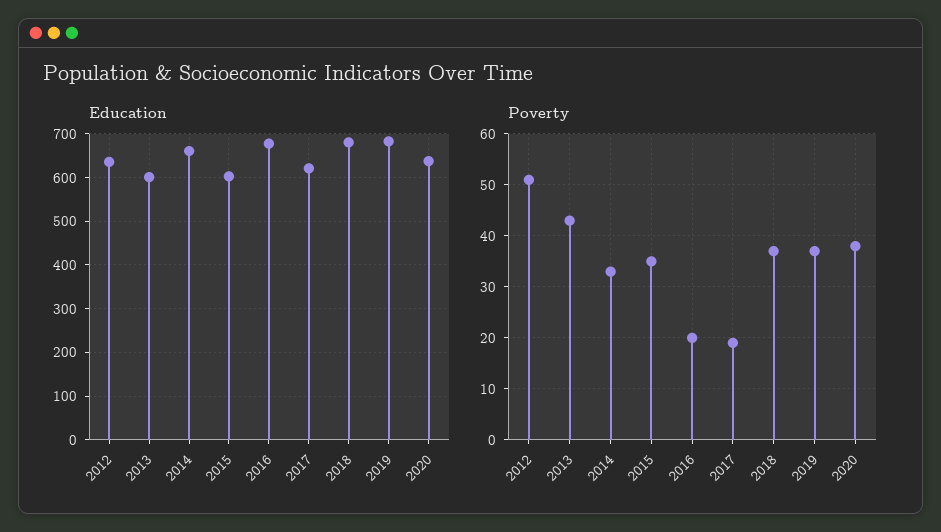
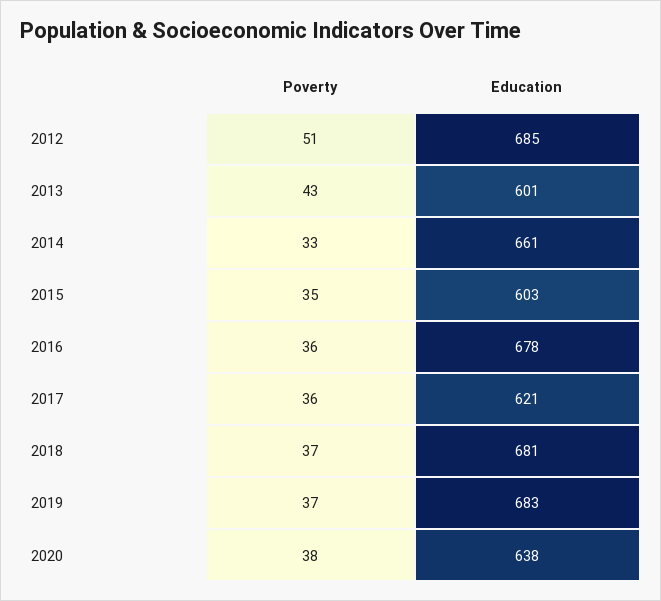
Education, 2012: 640 -> 685
Poverty, 2016: 20 -> 36
Poverty, 2017: 20 -> 36

